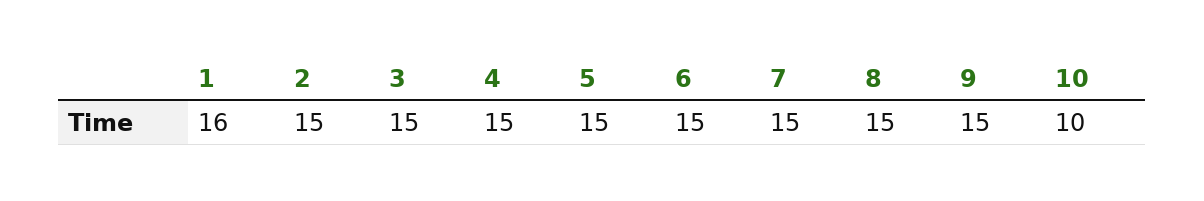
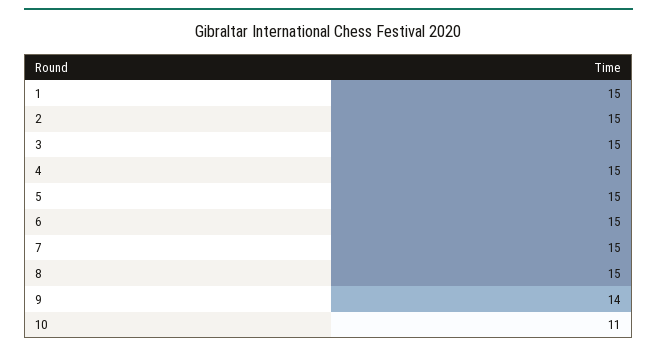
1: 16 -> 15
9: 15 -> 14
10: 10 -> 11

